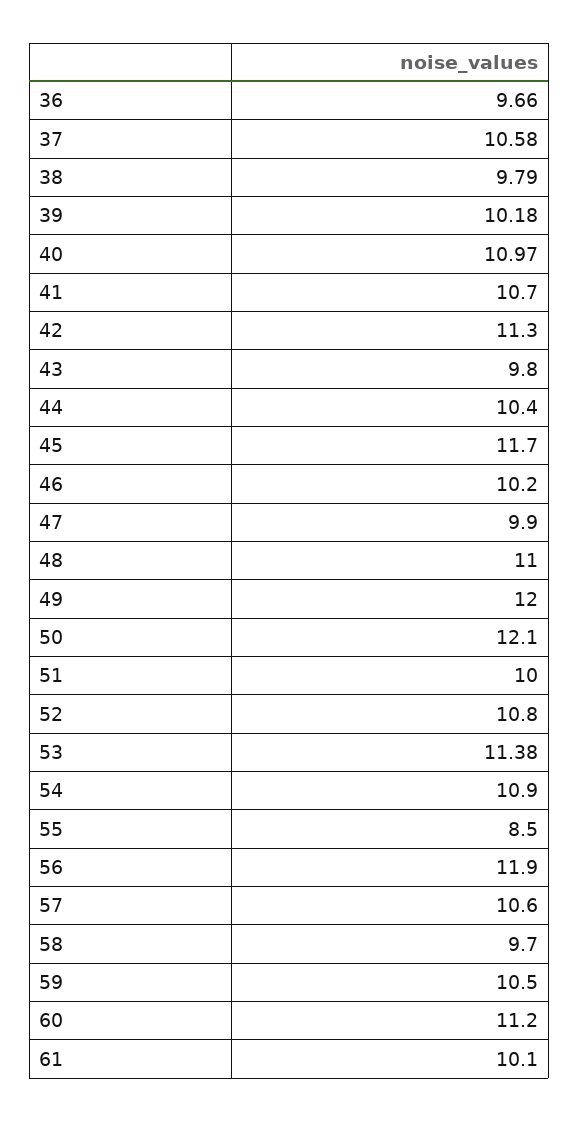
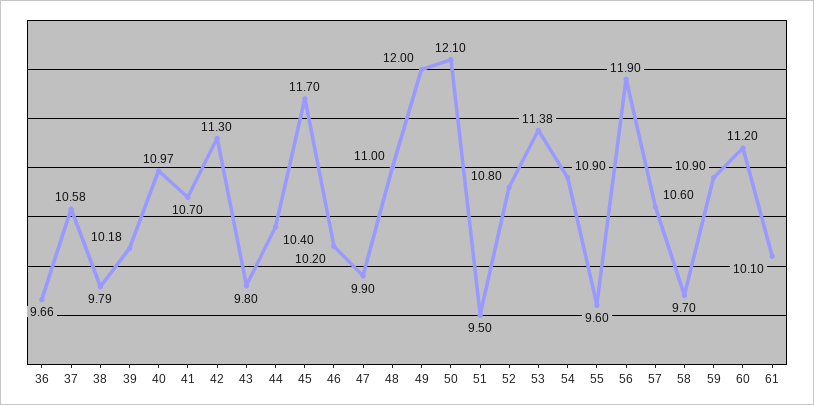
51: 10 -> 9.5
55: 8.5 -> 9.6
59: 10.5 -> 10.9

